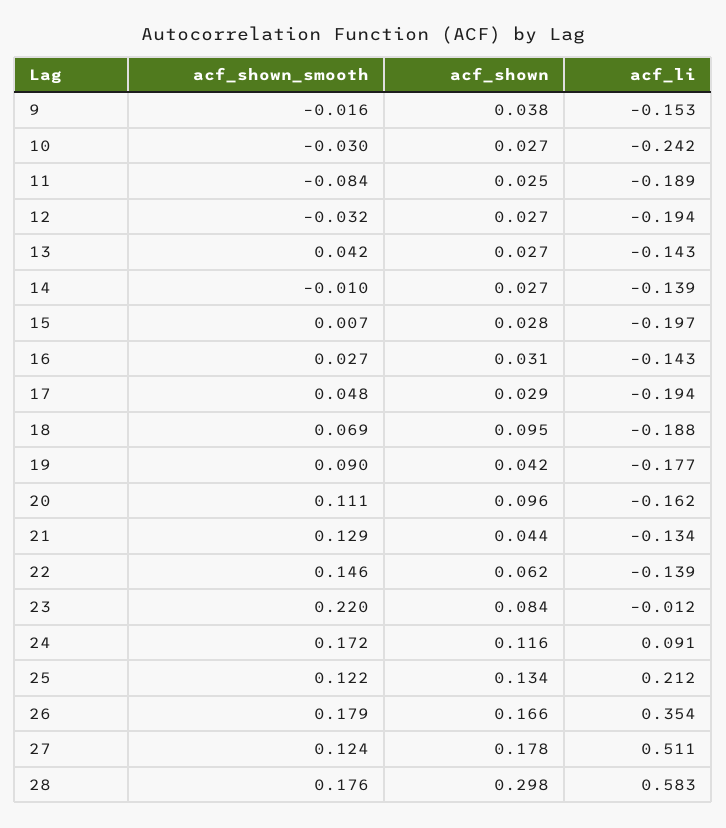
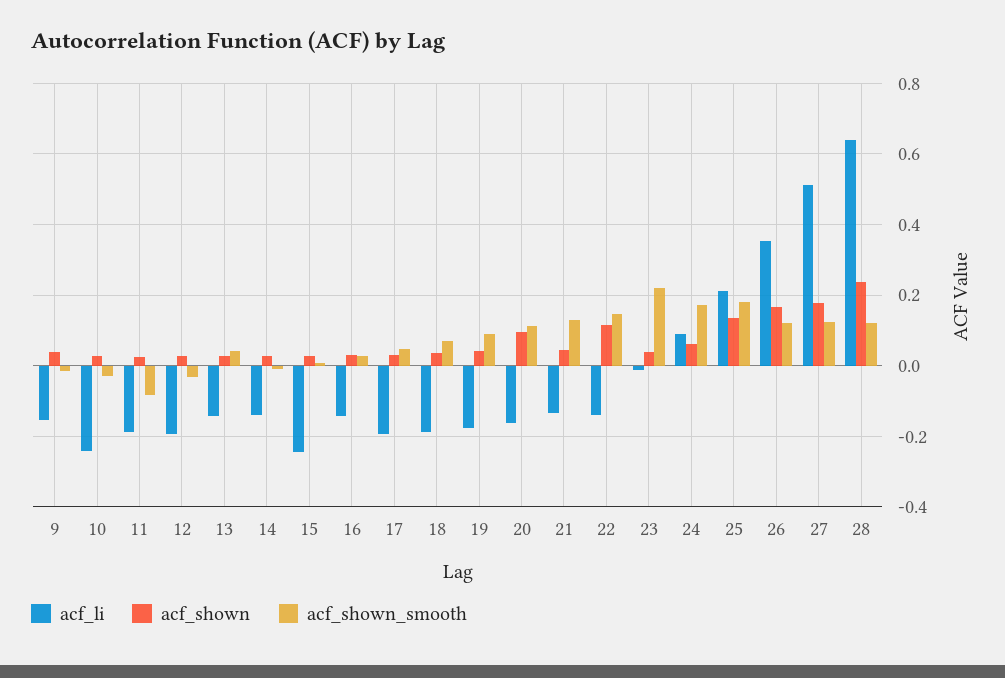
acf_li, 15: -0.197 -> -0.24
acf_shown, 18: 0.095 -> 0.04
acf_shown, 22: 0.062 -> 0.12
acf_shown, 23: 0.084 -> 0.04
acf_shown, 24: 0.116 -> 0.06
acf_shown_smooth, 25: 0.122 -> 0.18
acf_shown_smooth, 26: 0.179 -> 0.12
acf_shown_smooth, 28: 0.176 -> 0.12
acf_shown, 28: 0.298 -> 0.24
acf_li, 28: 0.583 -> 0.64

